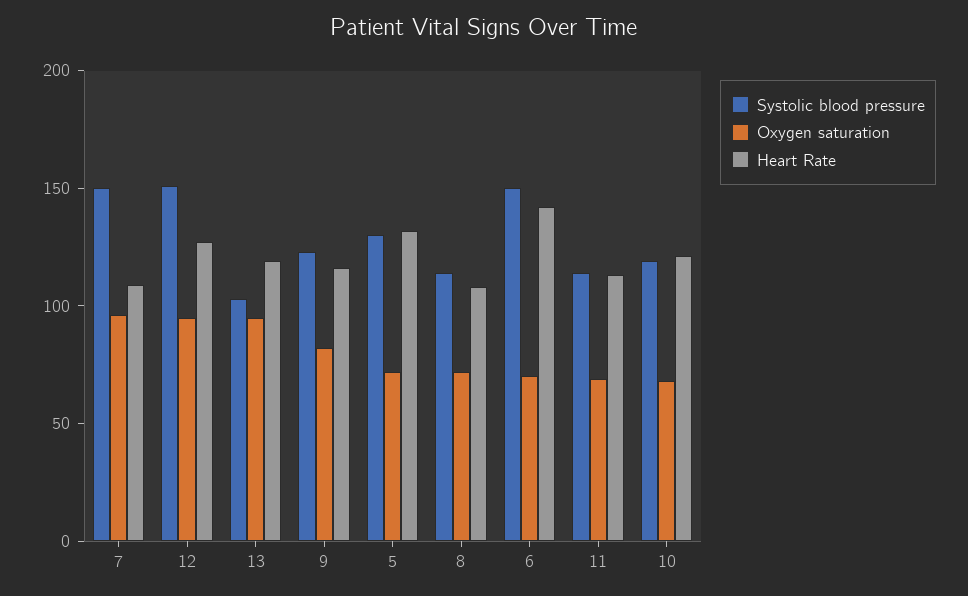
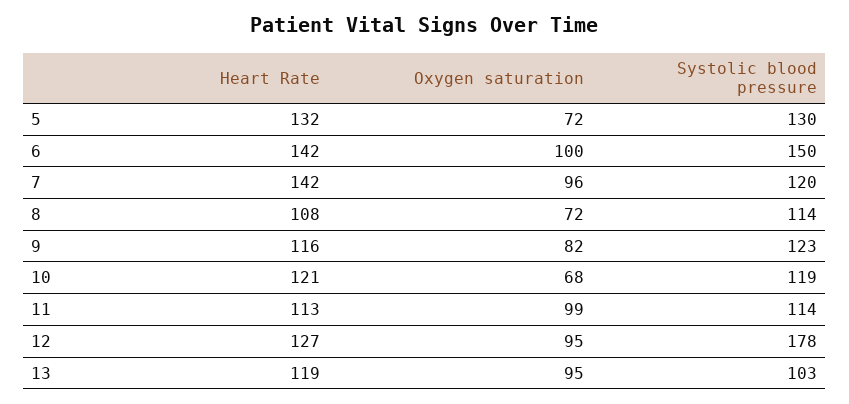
Systolic blood pressure, 7: 150 -> 120
Heart Rate, 7: 110 -> 142
Systolic blood pressure, 12: 150 -> 178
Oxygen saturation, 6: 70 -> 100
Oxygen saturation, 11: 70 -> 99

